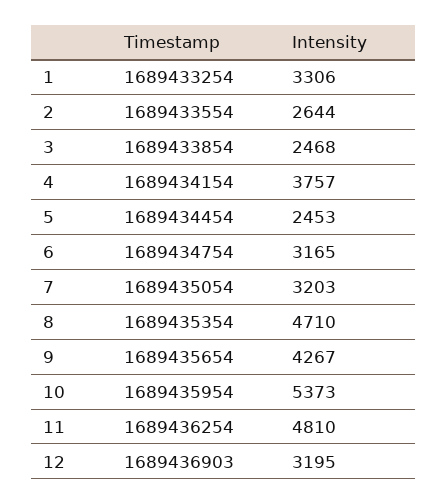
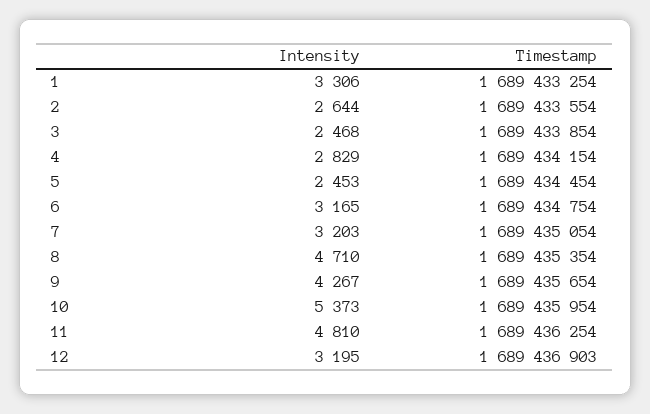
Intensity, 4: 3757 -> 2829

